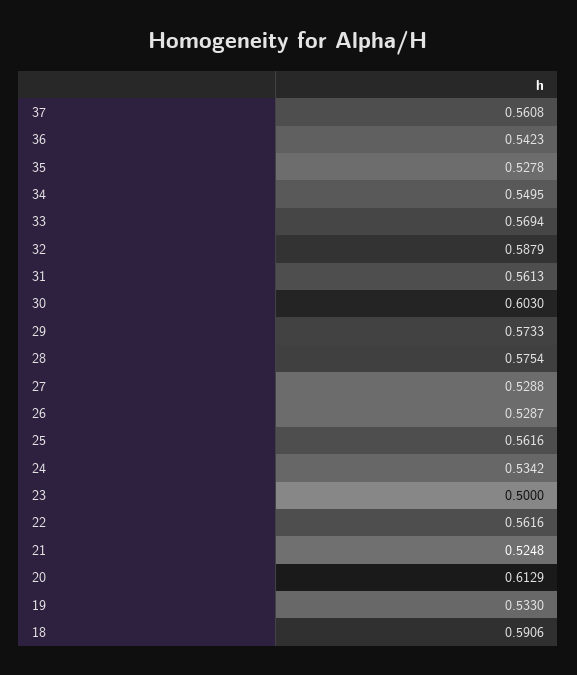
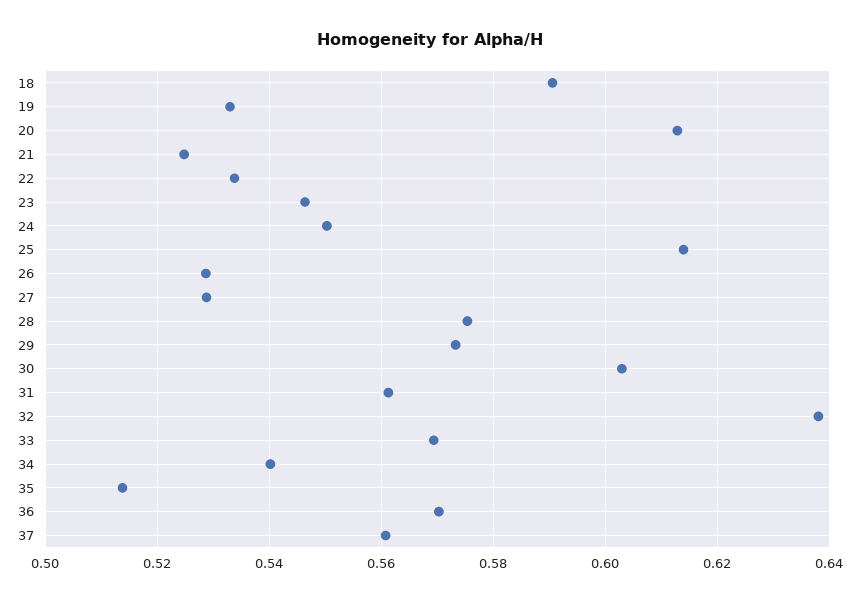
36: 0.5423 -> 0.57
35: 0.5278 -> 0.514
34: 0.5495 -> 0.54
32: 0.5879 -> 0.638
25: 0.5616 -> 0.614
24: 0.5342 -> 0.55
23: 0.5 -> 0.546
22: 0.5616 -> 0.534

